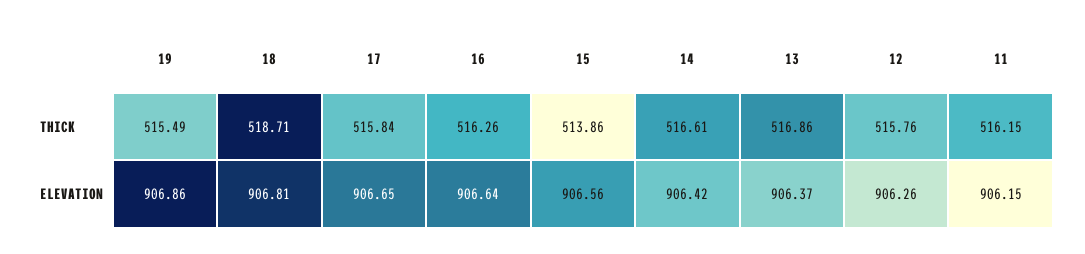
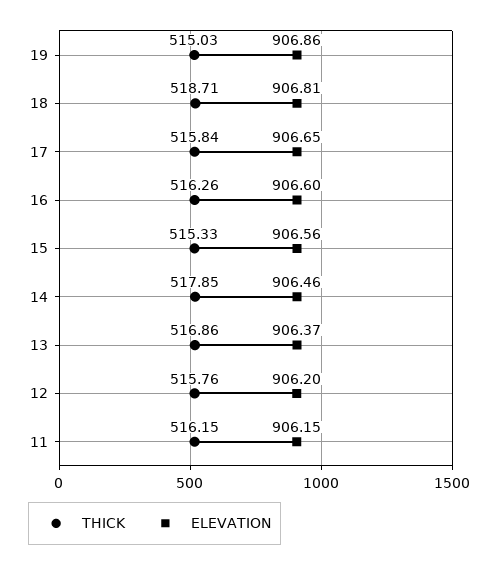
THICK, 19: 515.49 -> 515.03
THICK, 15: 513.86 -> 515.33
THICK, 14: 516.61 -> 517.85
ELEVATION, 16: 906.64 -> 906.6
ELEVATION, 14: 906.42 -> 906.46
ELEVATION, 12: 906.26 -> 906.2

